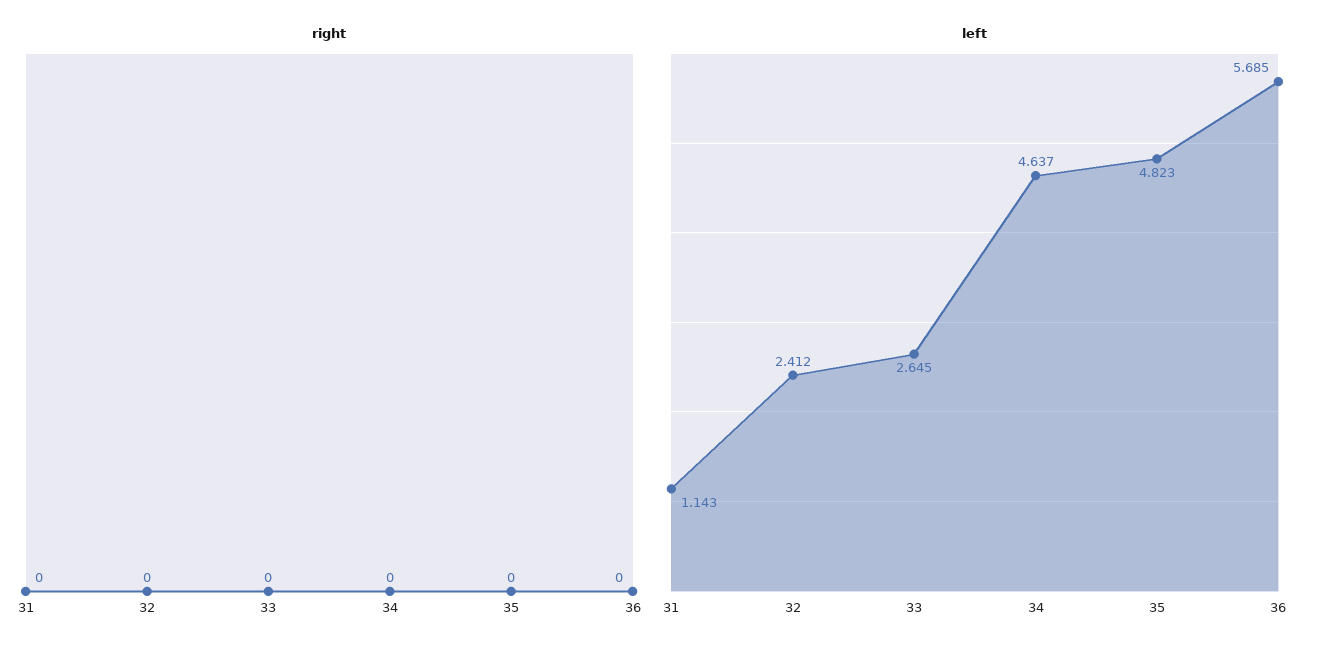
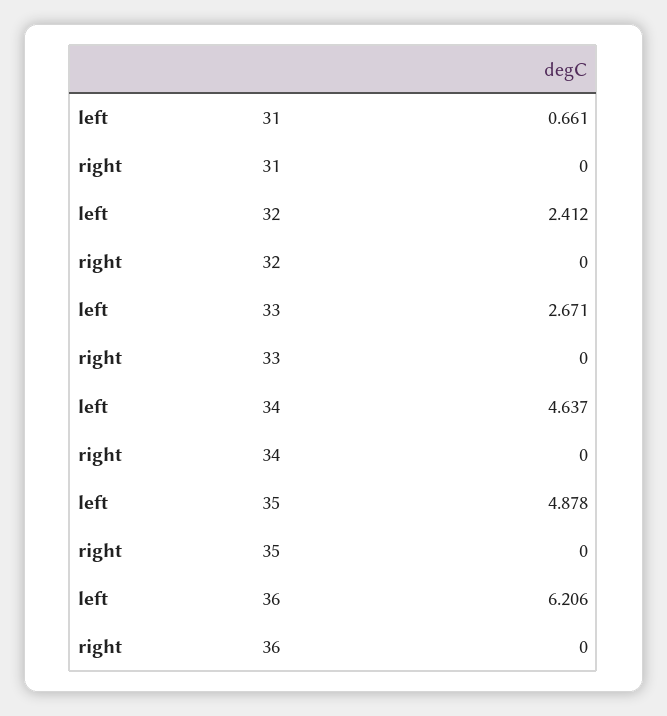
left, 31: 1.143 -> 0.661
left, 33: 2.645 -> 2.671
left, 35: 4.823 -> 4.878
left, 36: 5.685 -> 6.206

